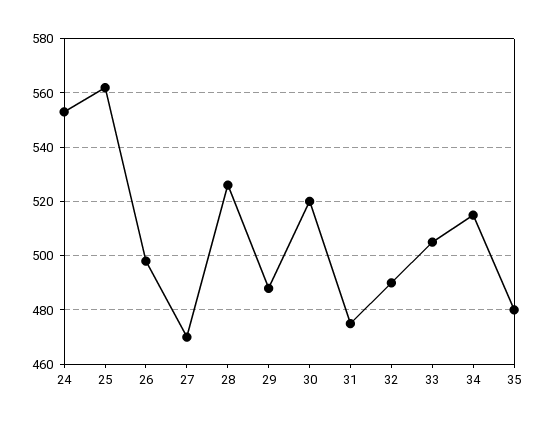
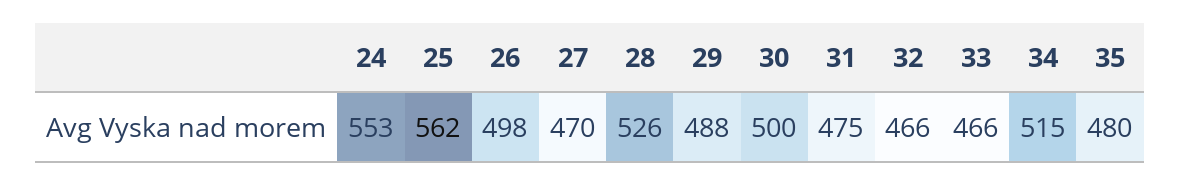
30: 520 -> 500
32: 490 -> 466
33: 505 -> 466

